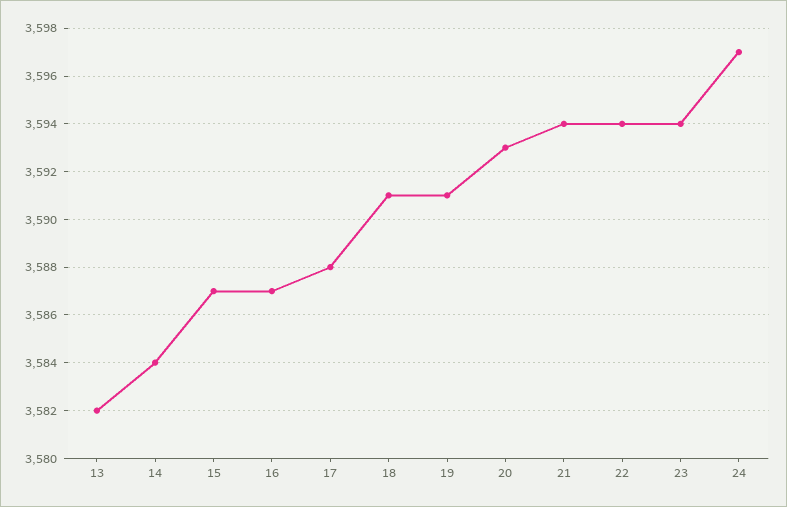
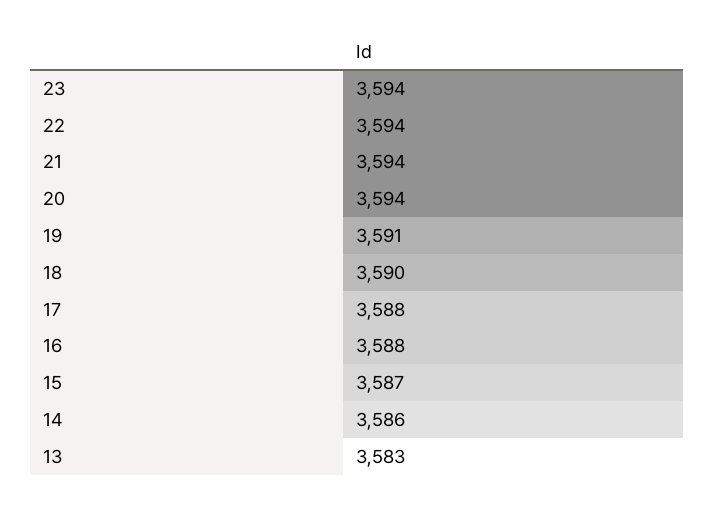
13: 3582 -> 3583
14: 3584 -> 3586
16: 3587 -> 3588
18: 3591 -> 3590
20: 3593 -> 3594
24: 3597 -> none

